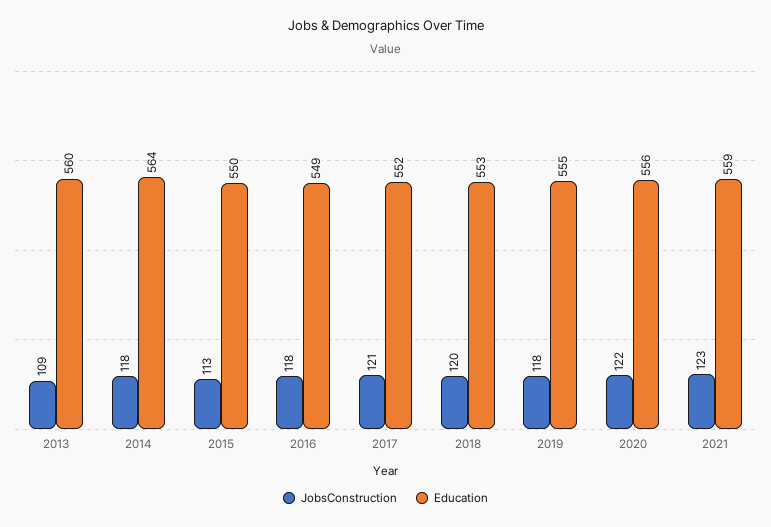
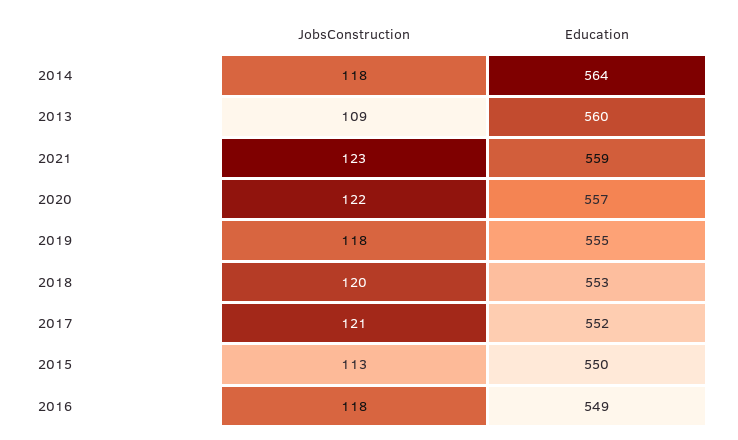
Education, 2020: 556 -> 557

